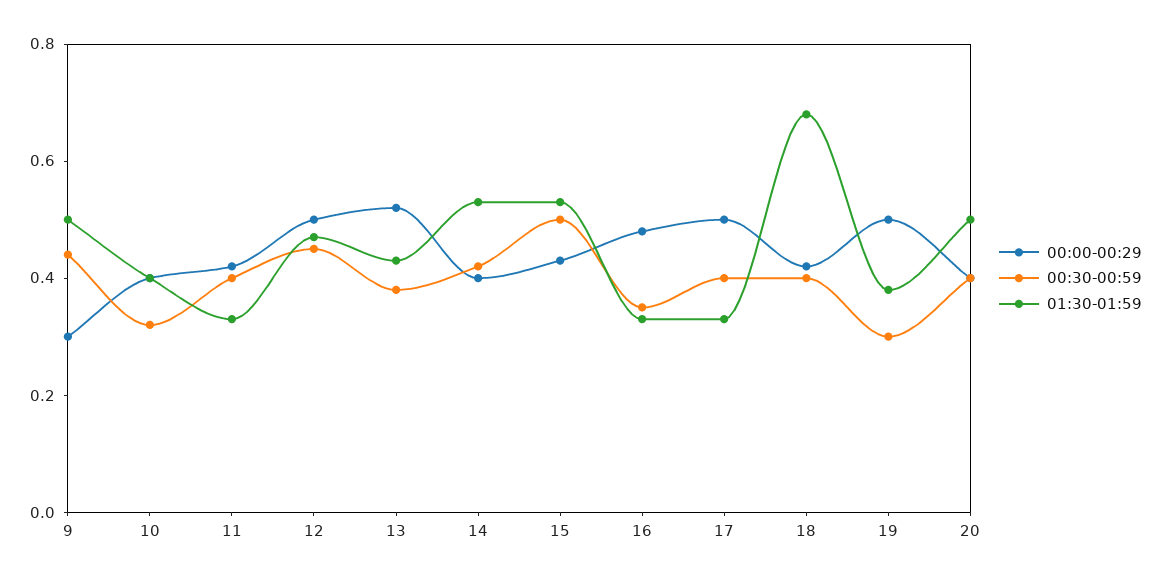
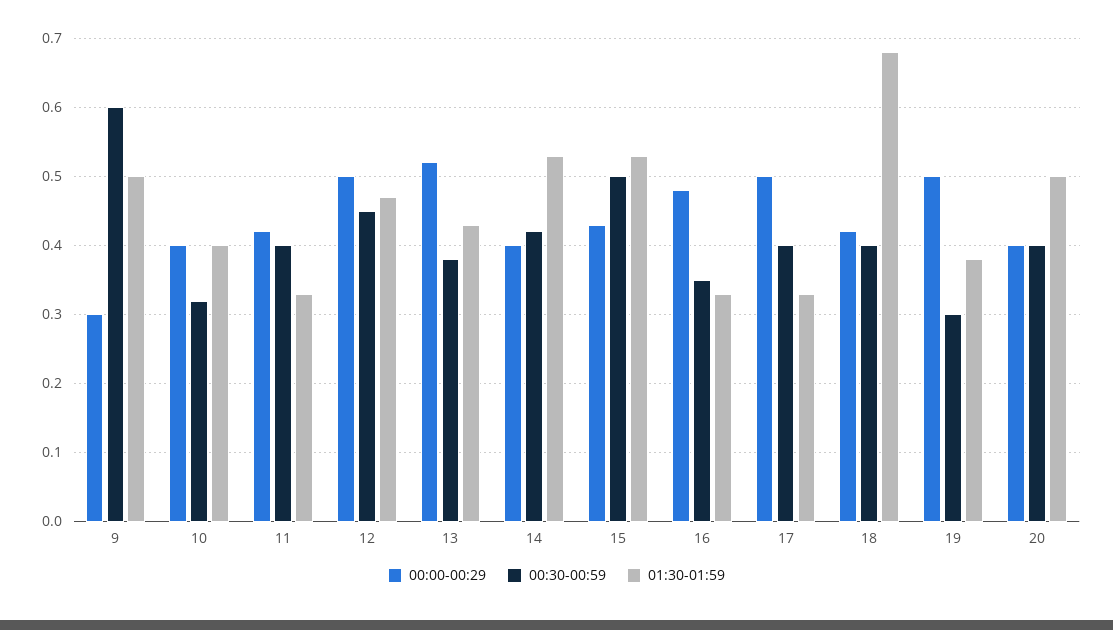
00:30-00:59, 9: 0.45 -> 0.6

